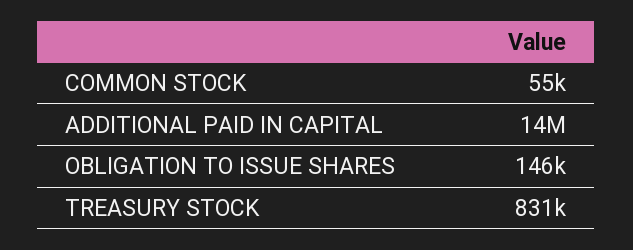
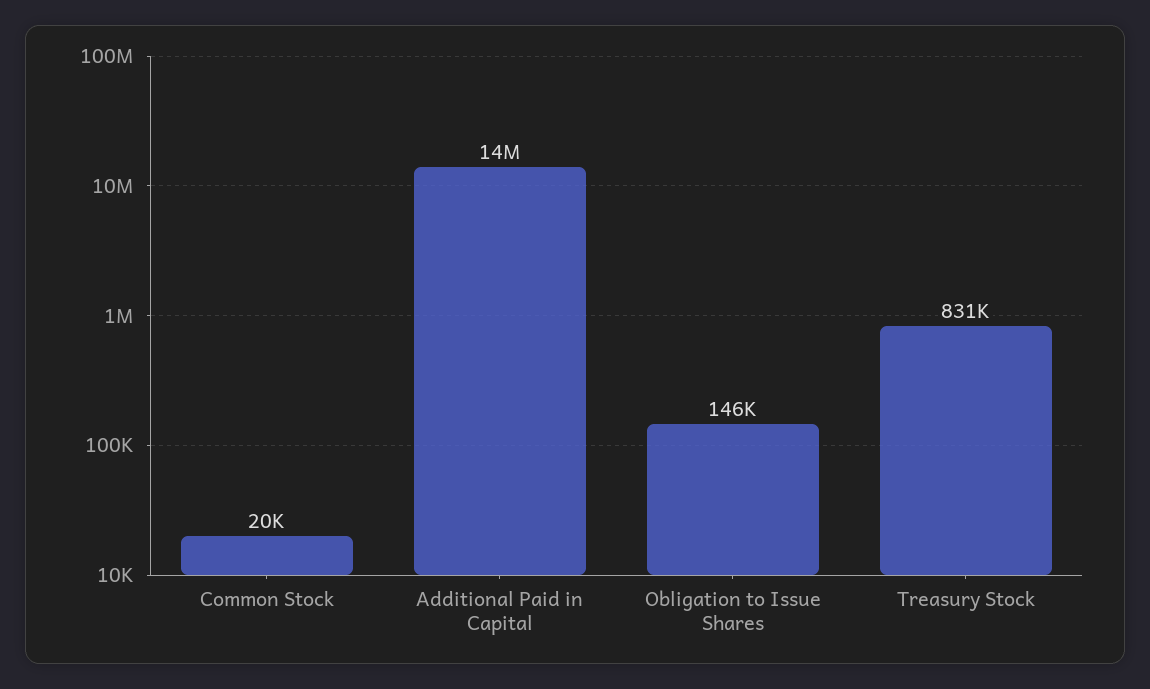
COMMON STOCK: 55000 -> 20000

